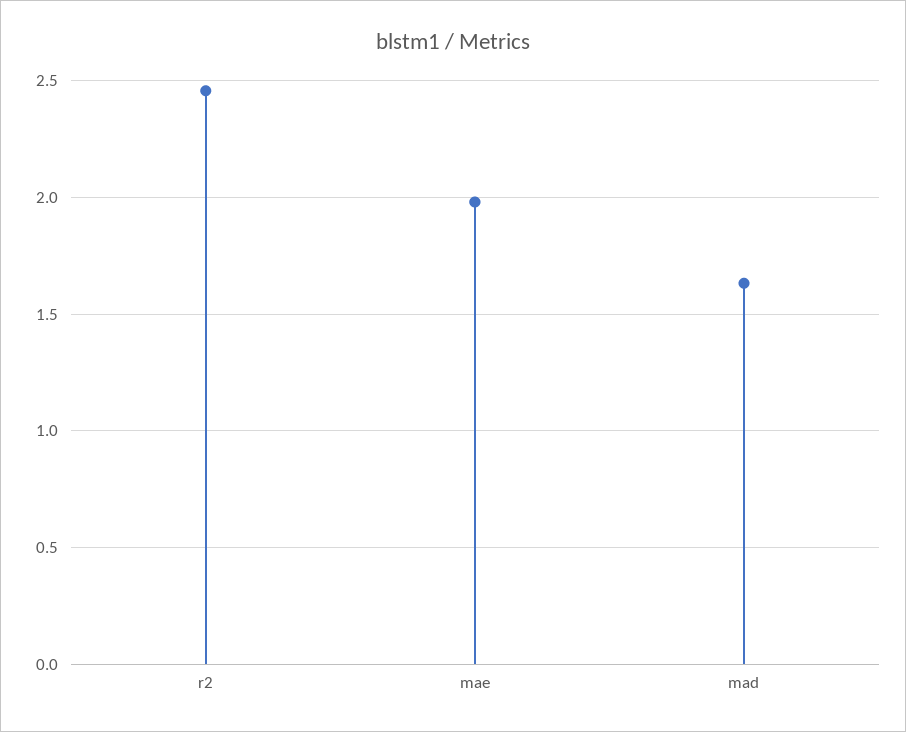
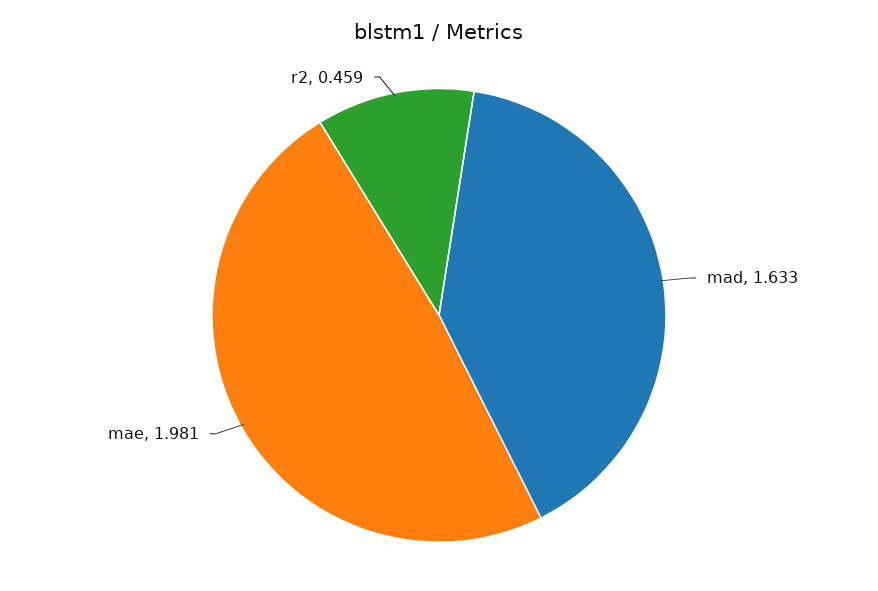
r2: 2.45 -> 0.459

